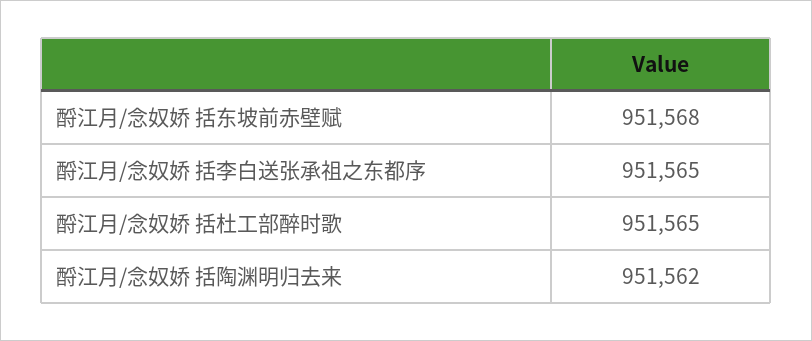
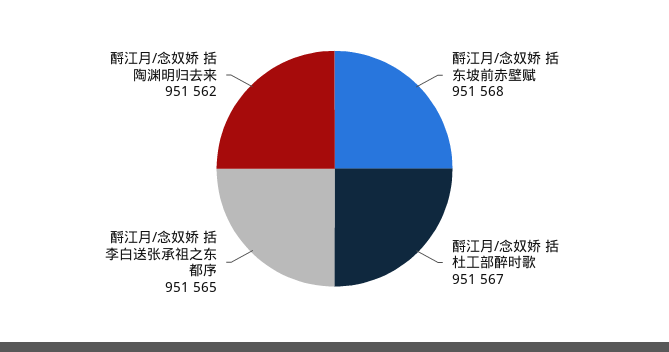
酹江月/念奴娇 括杜工部醉时歌: 951565 -> 951567

